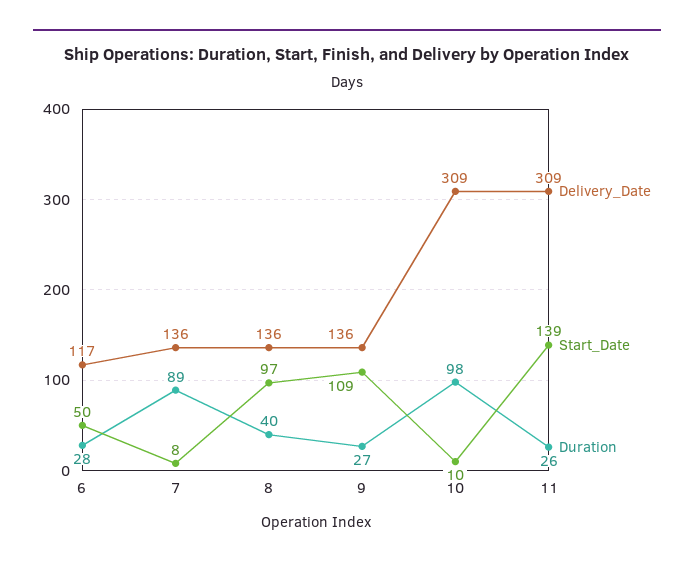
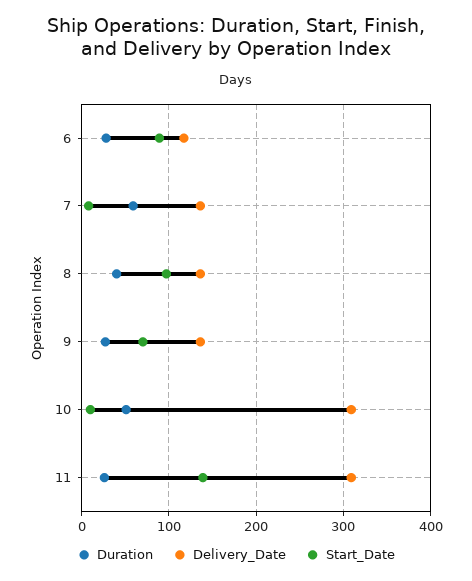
Start_Date, 6: 50 -> 90
Duration, 7: 89 -> 60
Start_Date, 9: 109 -> 70
Duration, 10: 98 -> 50

